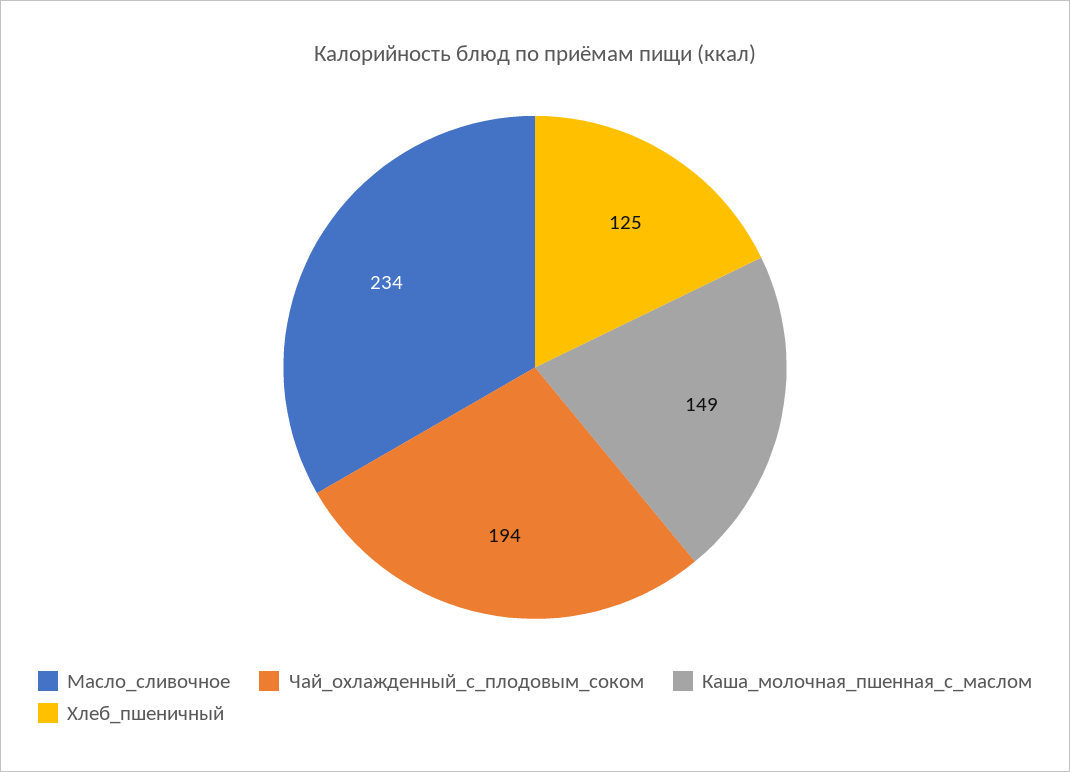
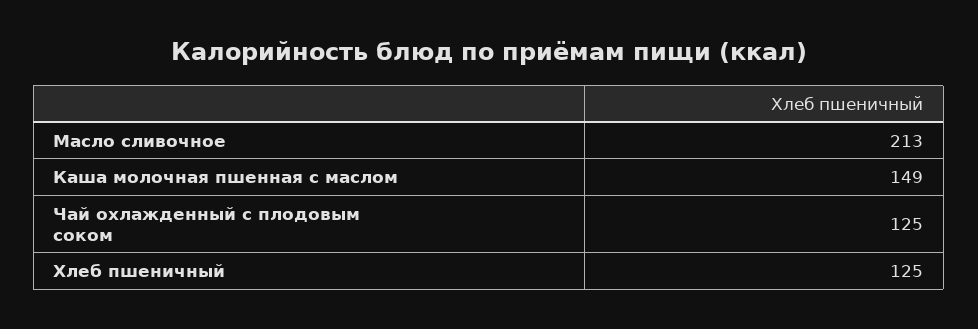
Масло_сливочное: 234 -> 213
Чай_охлажденный_с_плодовым_соком: 194 -> 125

